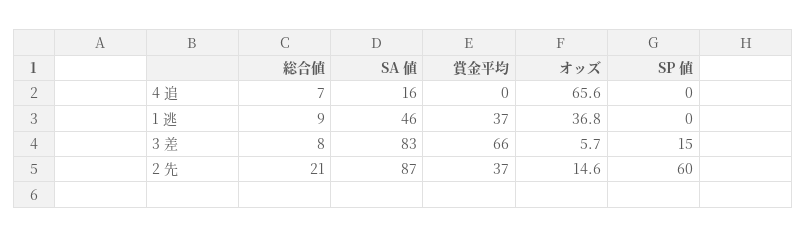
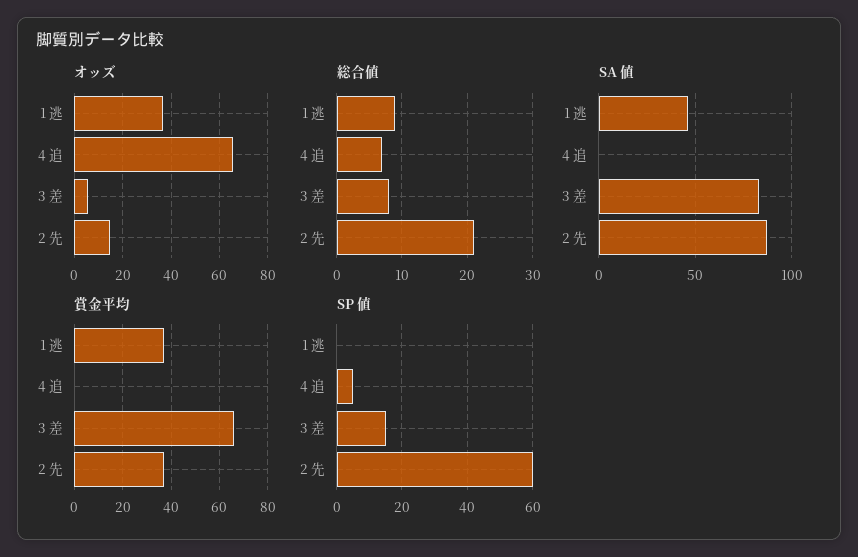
SA 値, 4 追: 16 -> 0
SP 値, 4 追: 0 -> 5

